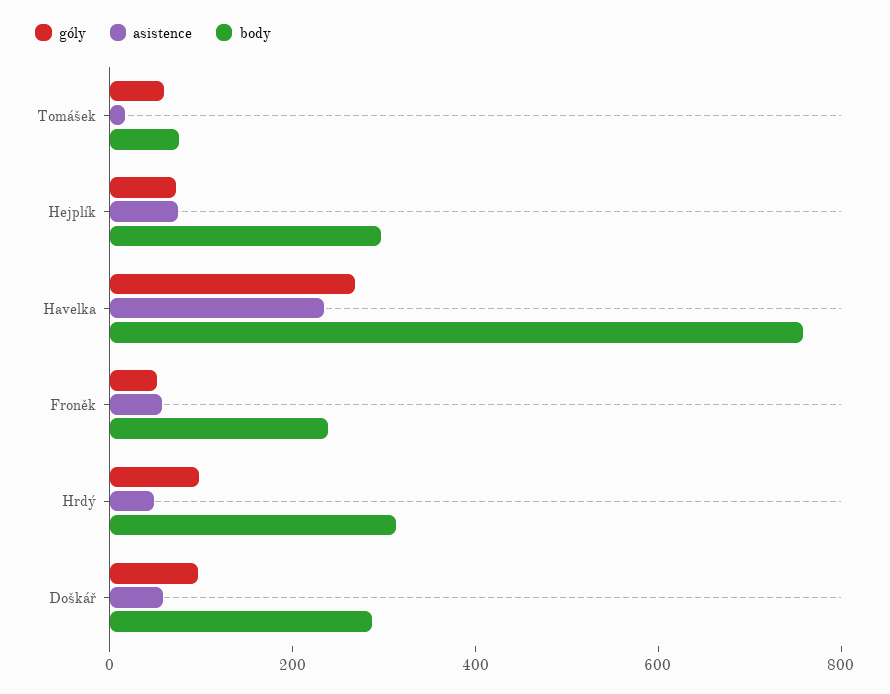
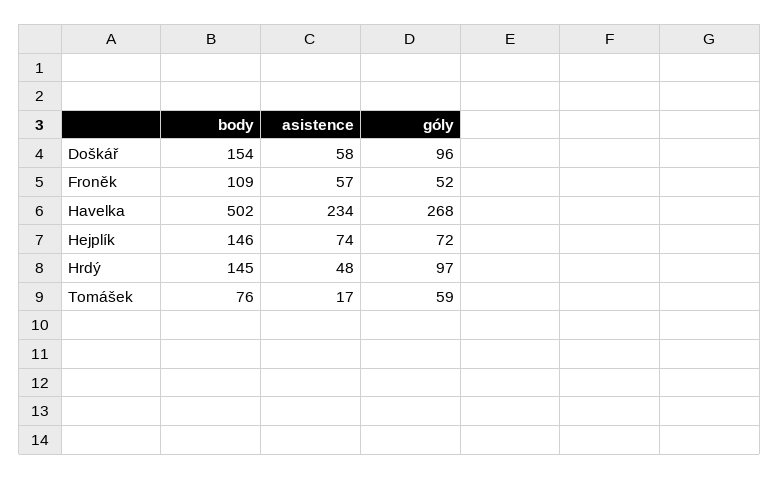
body, Hejplík: 300 -> 146
body, Havelka: 750 -> 502
body, Froněk: 250 -> 109
body, Hrdý: 300 -> 145
body, Doškář: 300 -> 154

